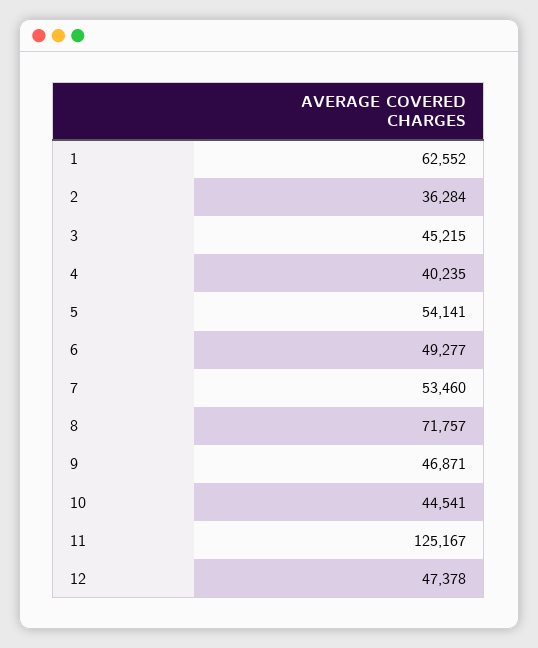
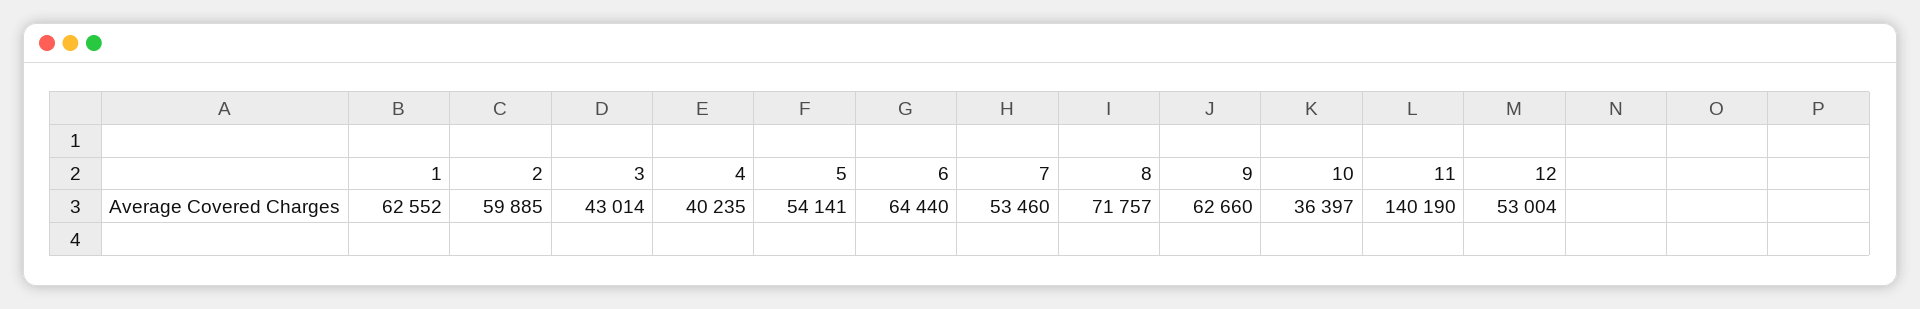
2: 36284 -> 59885
3: 45215 -> 43014
6: 49277 -> 64440
9: 46871 -> 62660
10: 44541 -> 36397
11: 125167 -> 140190
12: 47378 -> 53004

